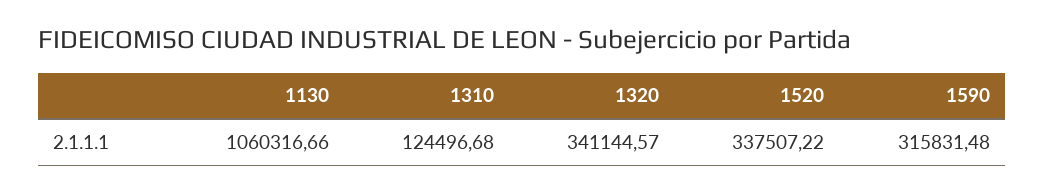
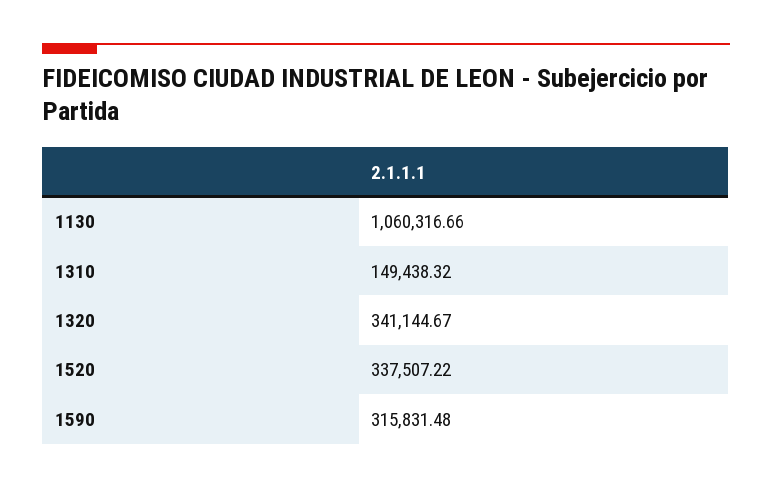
1310: 124496.68 -> 149438.32
1320: 341144.57 -> 341144.67

